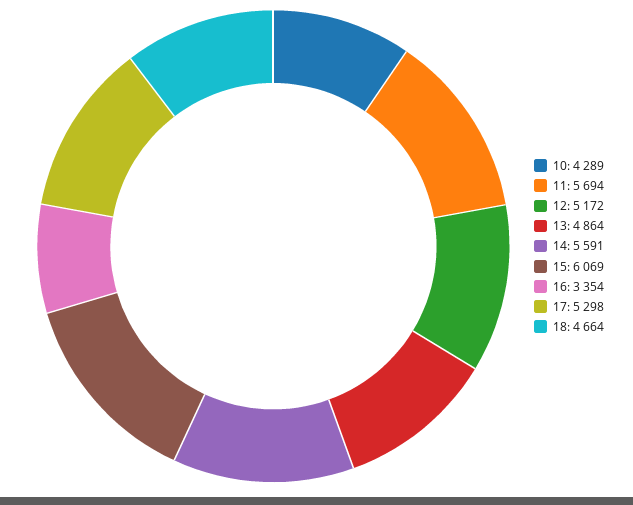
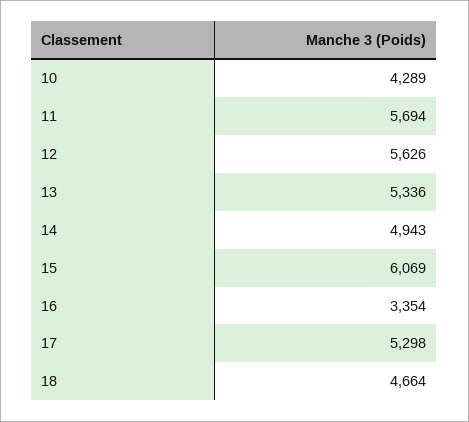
12: 5172 -> 5626
13: 4864 -> 5336
14: 5591 -> 4943

